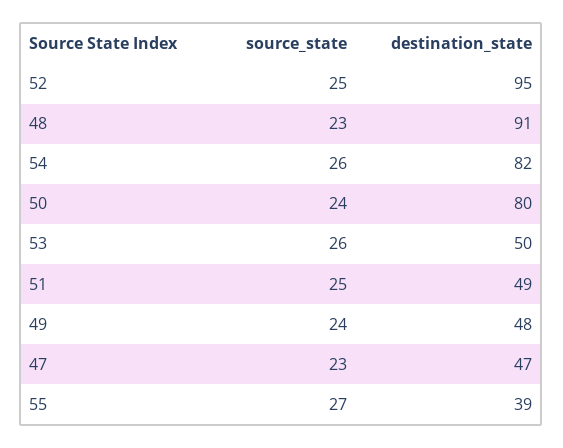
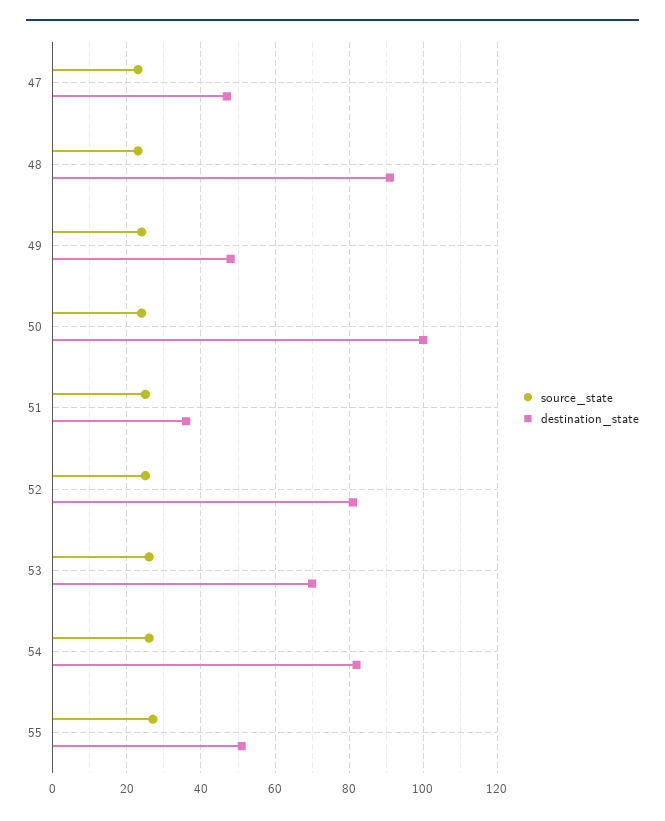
destination_state, 52: 95 -> 80
destination_state, 50: 80 -> 100
destination_state, 53: 50 -> 70
destination_state, 51: 49 -> 35
destination_state, 55: 39 -> 50

